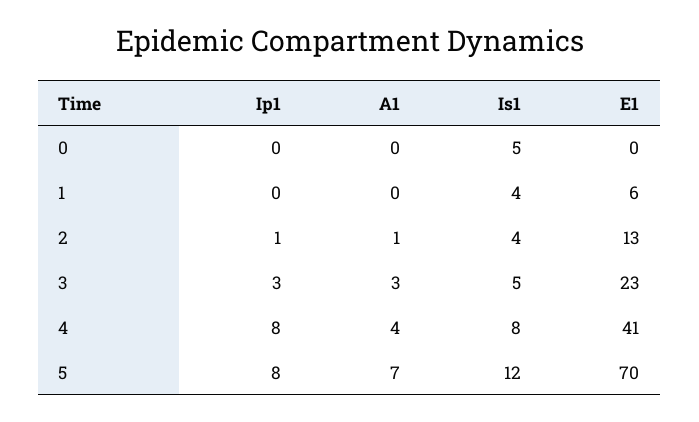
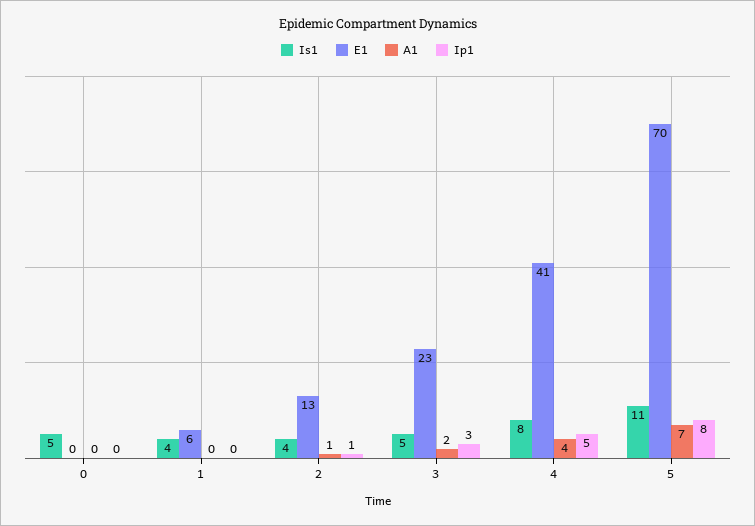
A1, 3: 3 -> 2
Ip1, 4: 8 -> 5
Is1, 5: 12 -> 11

